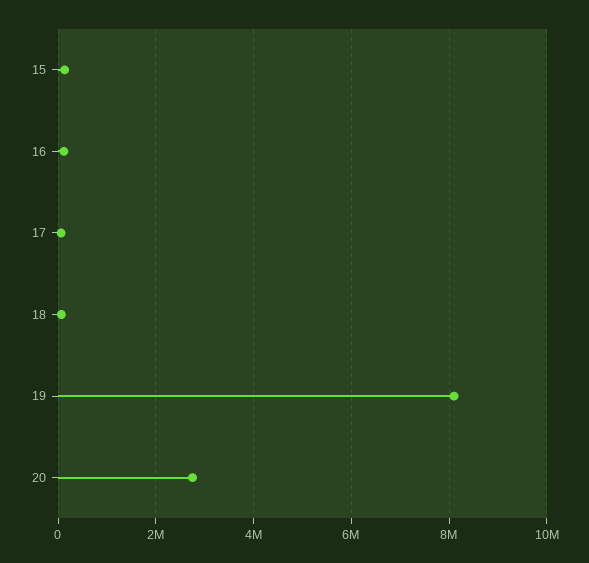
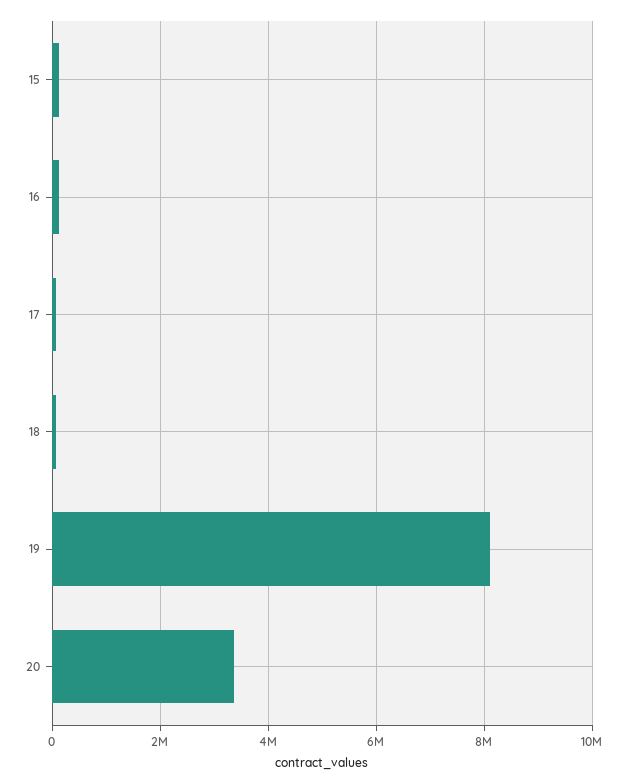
20: 2800000 -> 3400000

